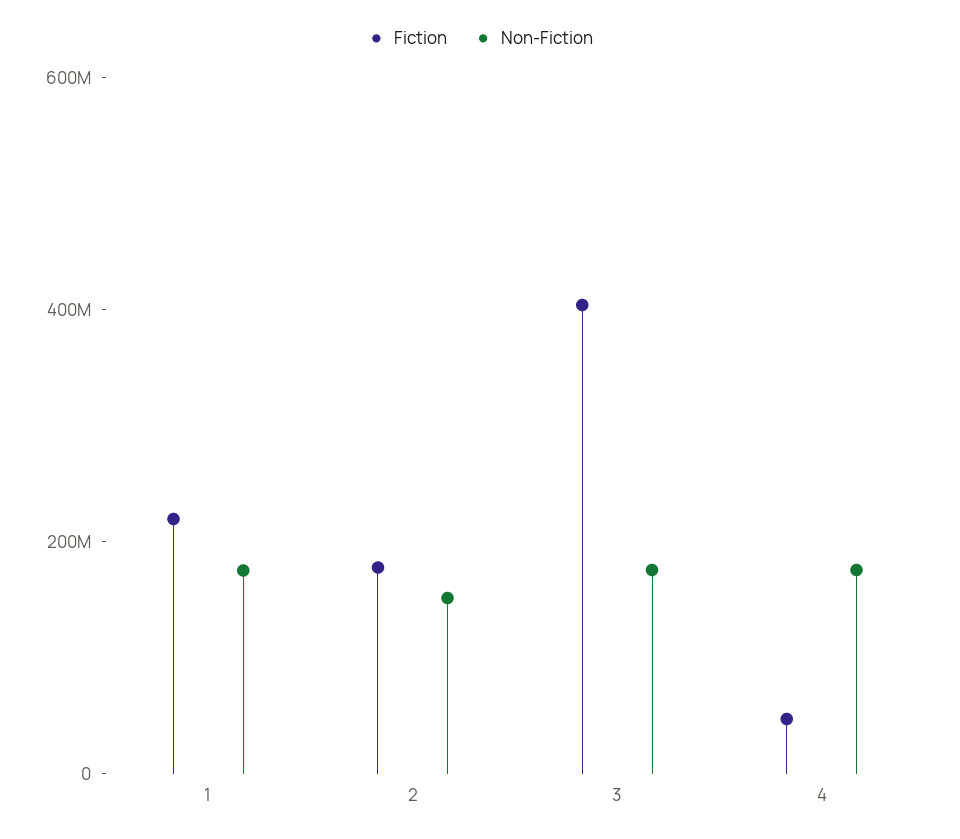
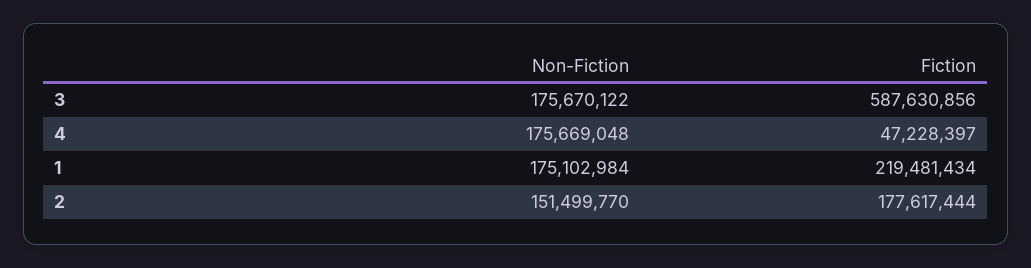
Fiction, 3: 400000000 -> 587630856

